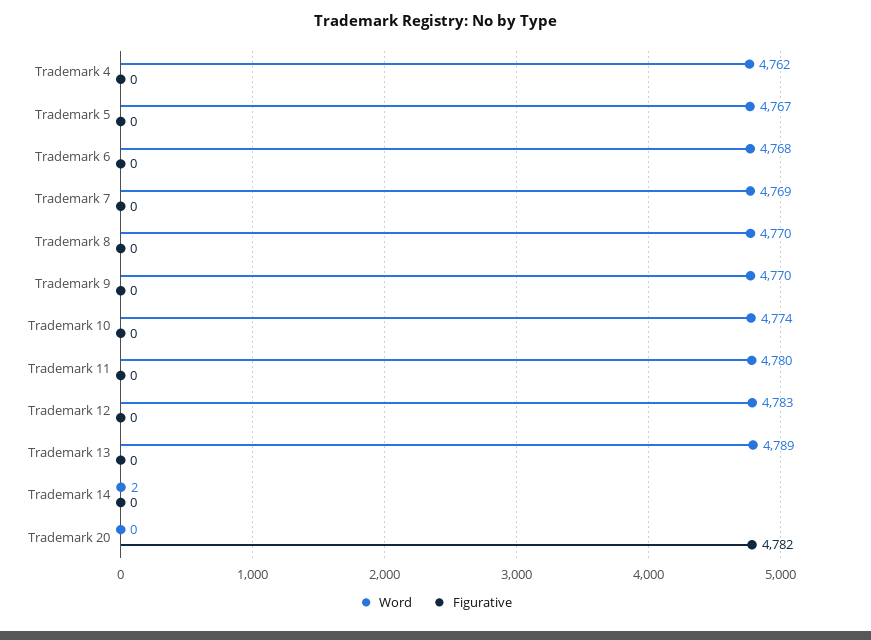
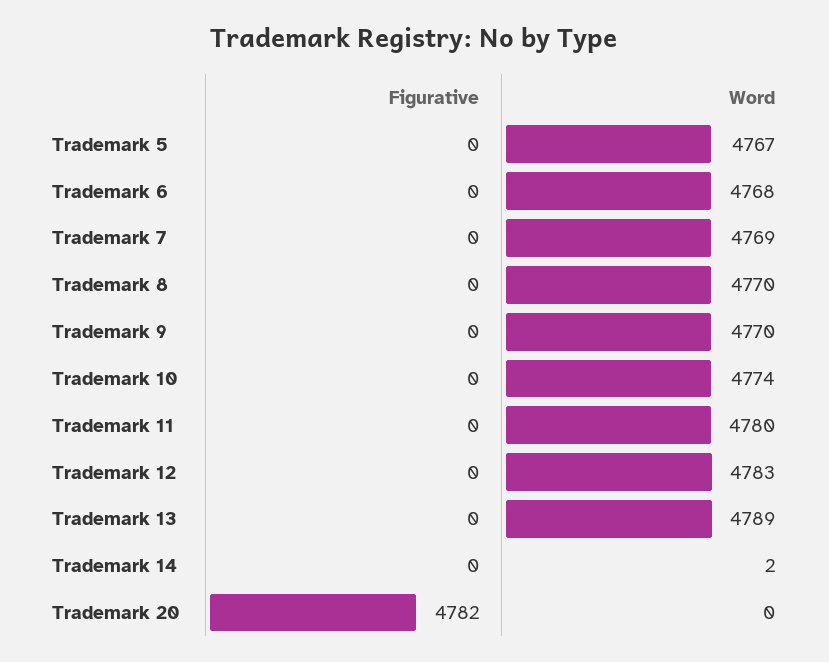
Word, Trademark 4: 4762 -> none
Figurative, Trademark 4: 0 -> none

